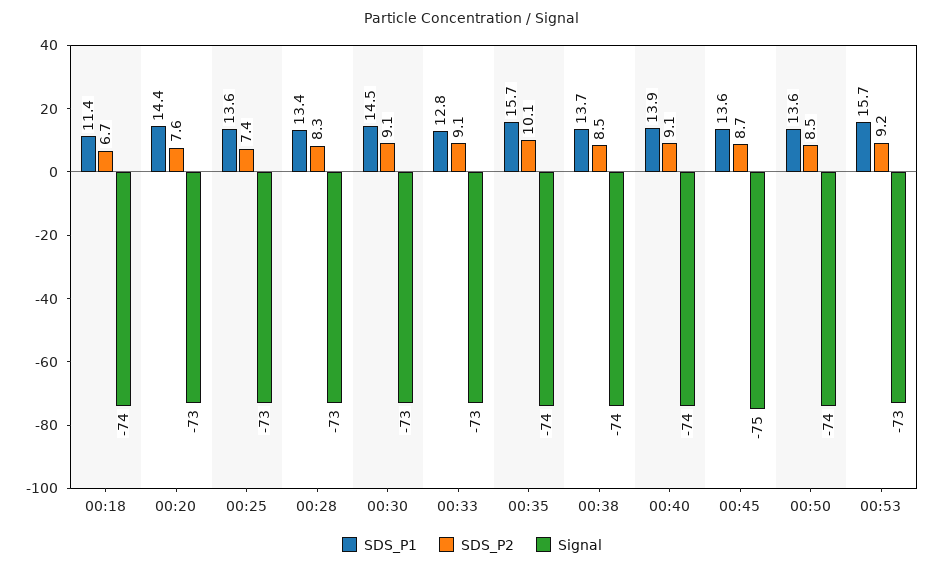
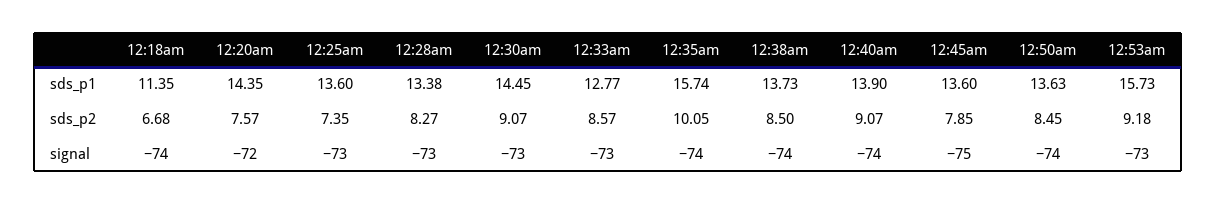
Signal, 00:20: -73 -> -72
SDS_P2, 00:33: 9.1 -> 8.57
SDS_P2, 00:45: 8.7 -> 7.85

